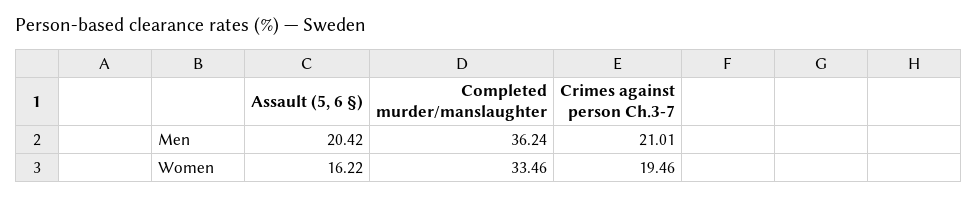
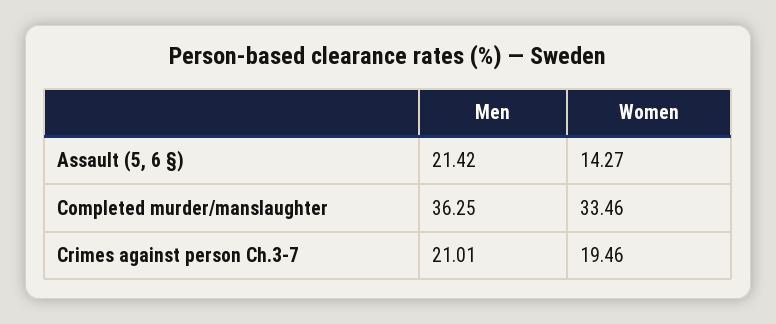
Assault (5, 6 §), Men: 20.42 -> 21.42
Completed murder/manslaughter, Men: 36.24 -> 36.25
Assault (5, 6 §), Women: 16.22 -> 14.27

